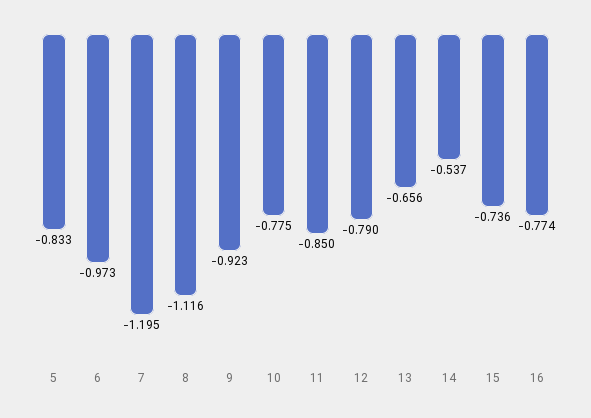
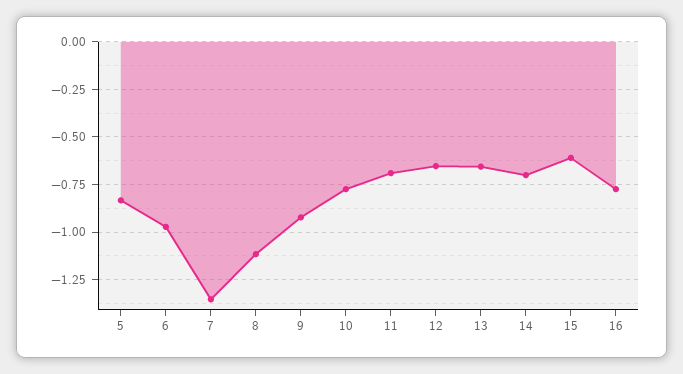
7: -1.195 -> -1.35
11: -0.85 -> -0.7
12: -0.79 -> -0.65
14: -0.537 -> -0.7
15: -0.736 -> -0.6

